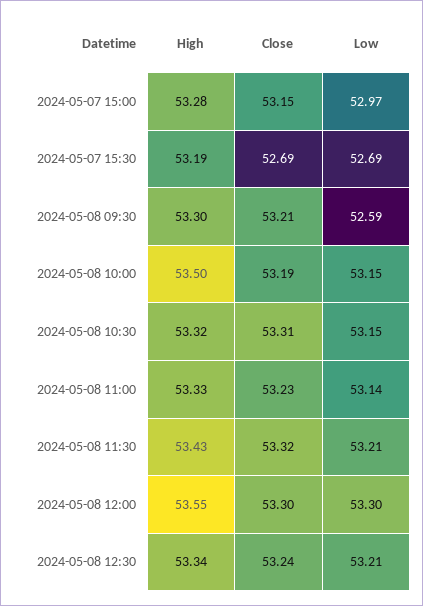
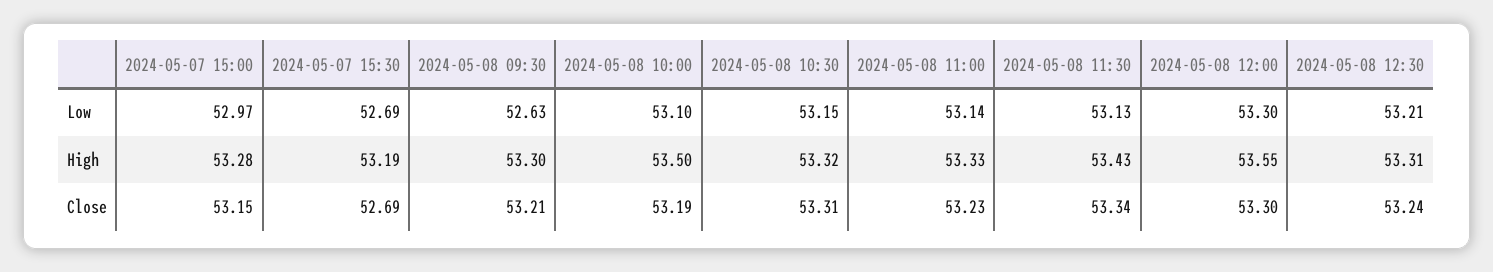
Low, 2024-05-08 09:30: 52.59 -> 52.63
Low, 2024-05-08 10:00: 53.15 -> 53.1
Close, 2024-05-08 11:30: 53.32 -> 53.34
Low, 2024-05-08 11:30: 53.21 -> 53.13
High, 2024-05-08 12:30: 53.34 -> 53.31

